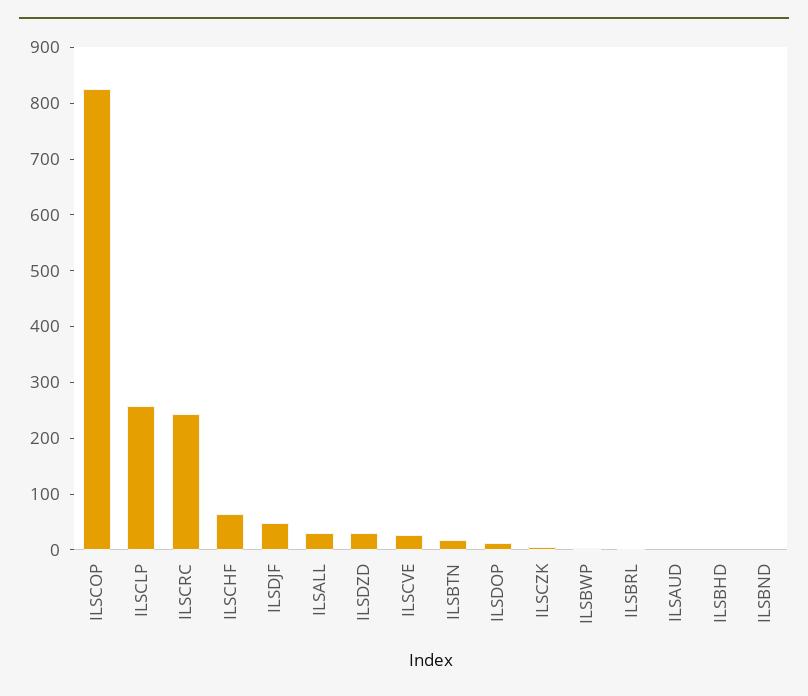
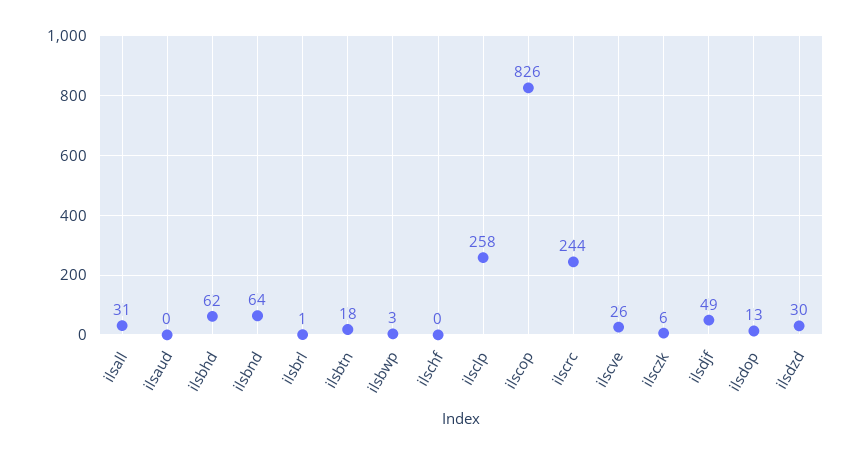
ILSCHF: 60 -> 0
ILSBHD: 0 -> 62
ILSBND: 0 -> 64

